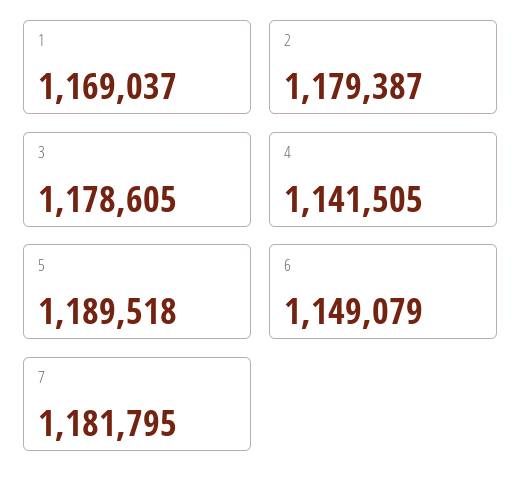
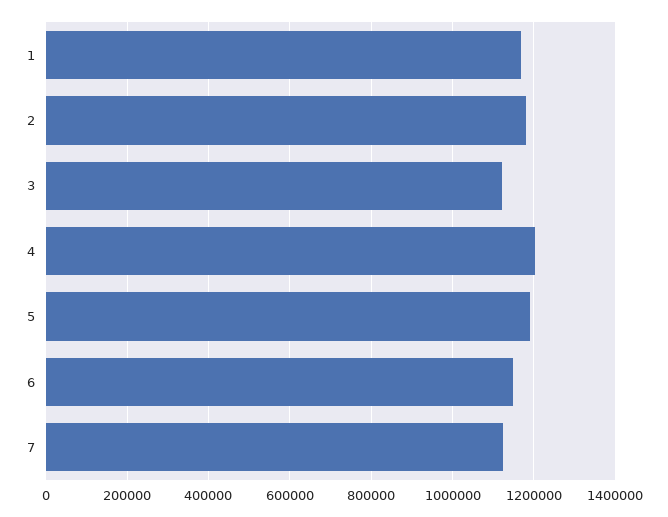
3: 1178605 -> 1120000
4: 1141505 -> 1200000
7: 1181795 -> 1120000

